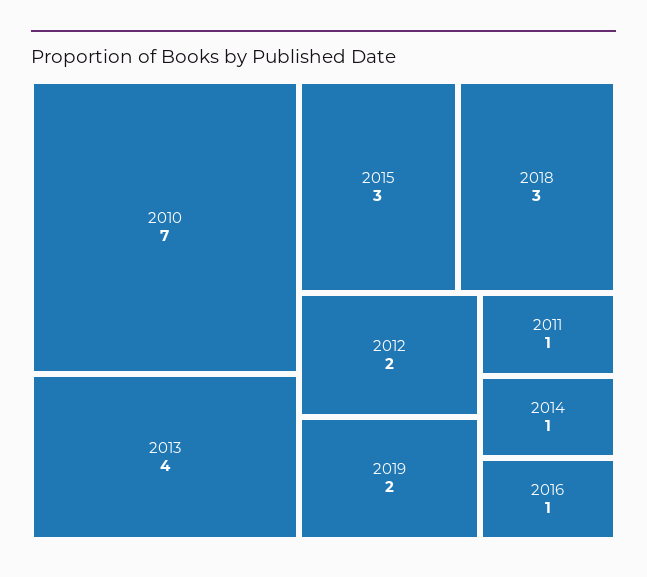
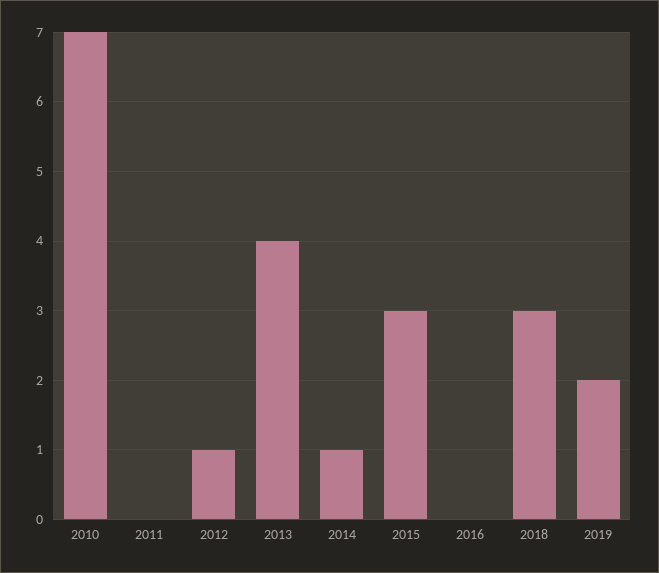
2012: 2 -> 1
2011: 1 -> 0
2016: 1 -> 0

